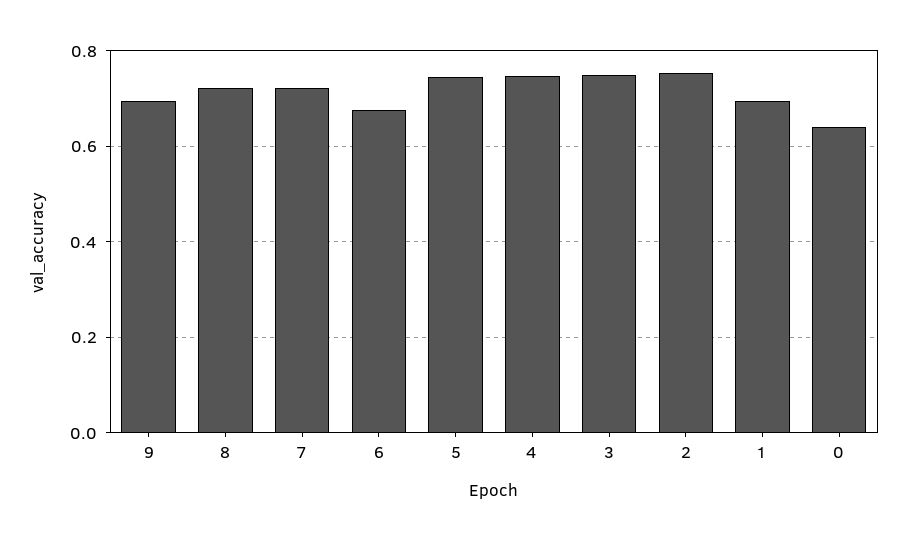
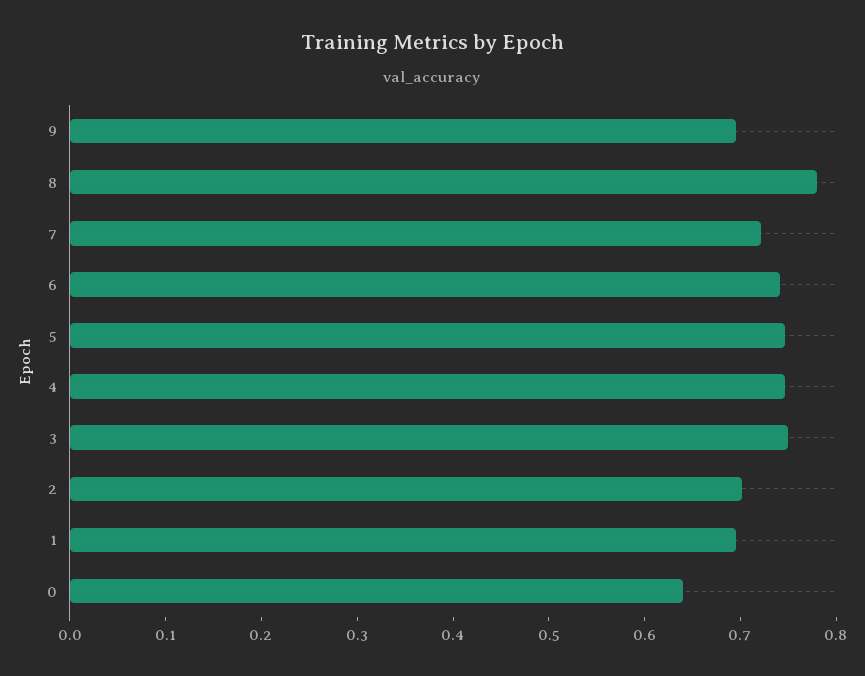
8: 0.72 -> 0.78
6: 0.68 -> 0.74
2: 0.76 -> 0.7

